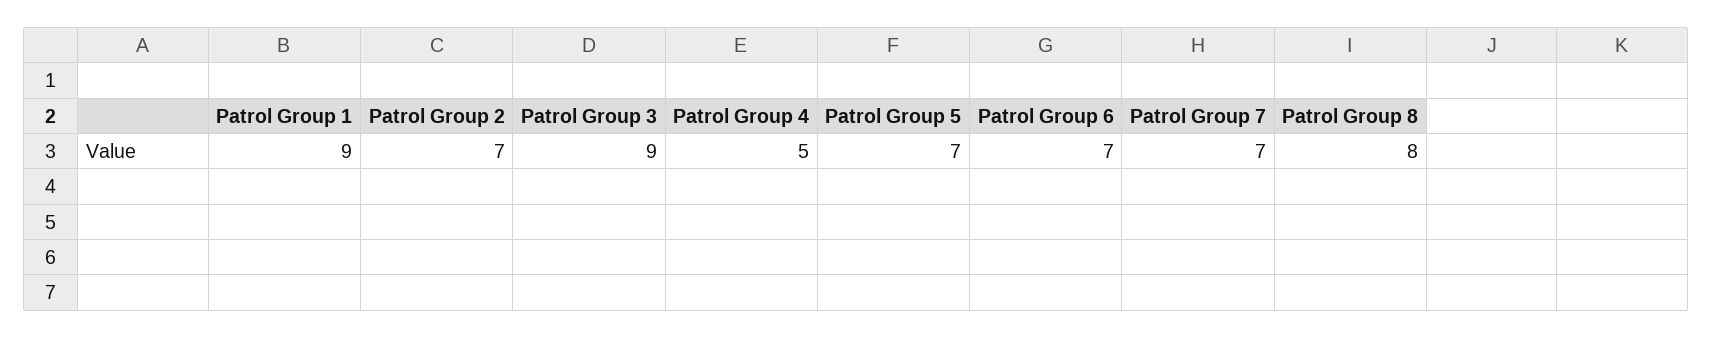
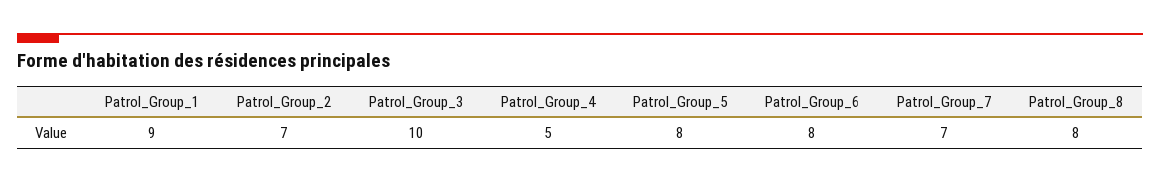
Patrol Group 3: 9 -> 10
Patrol Group 5: 7 -> 8
Patrol Group 6: 7 -> 8

